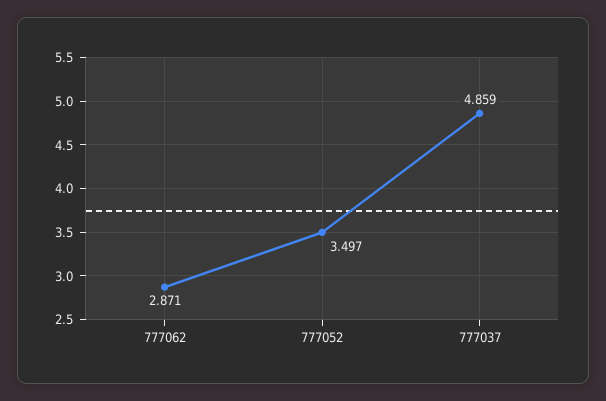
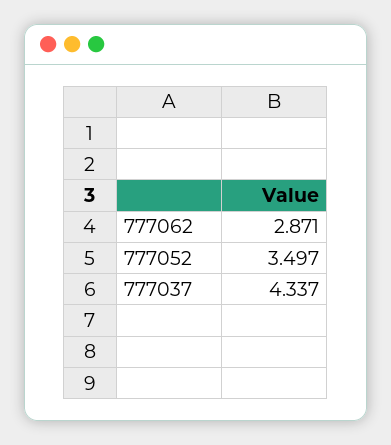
777037: 4.859 -> 4.337

